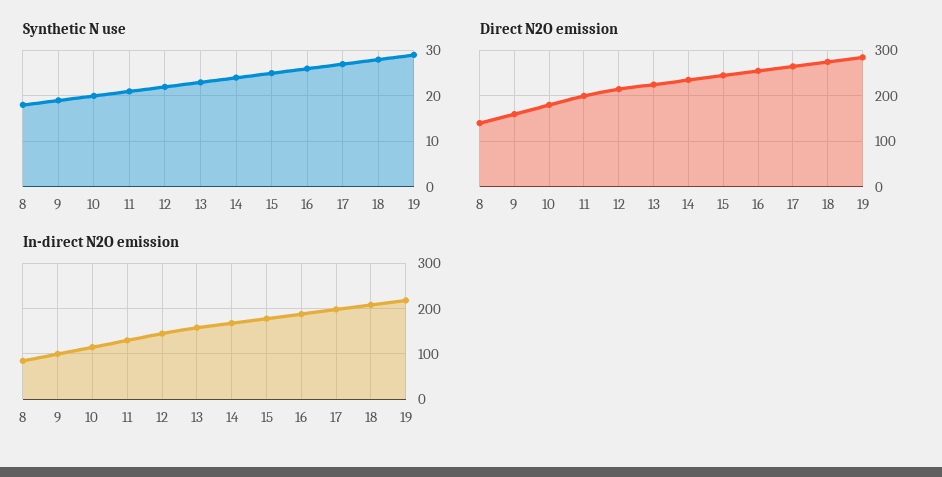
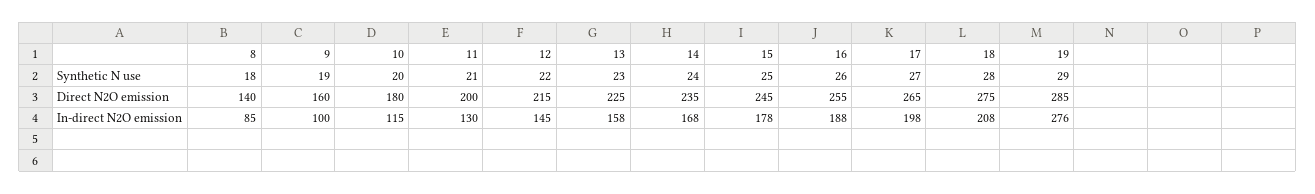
In-direct N2O emission, 19: 220 -> 276

